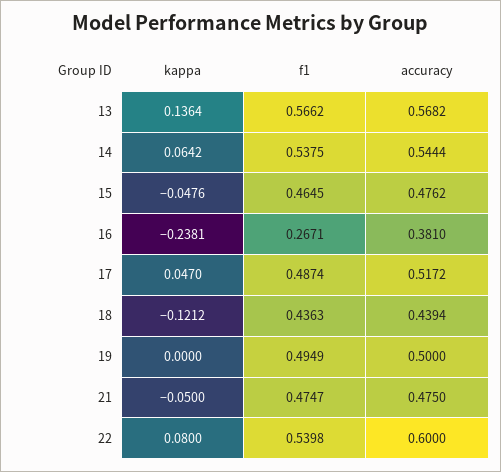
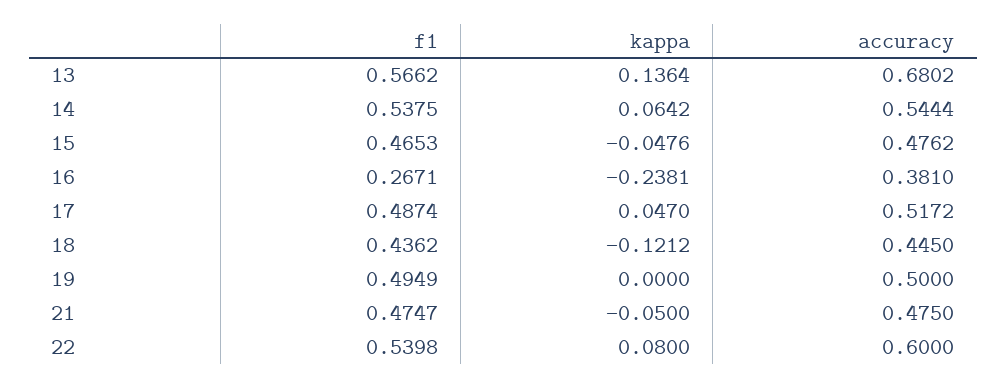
accuracy, 13: 0.5682 -> 0.6802
f1, 15: 0.4645 -> 0.4653
f1, 18: 0.4363 -> 0.4362
accuracy, 18: 0.4394 -> 0.445

